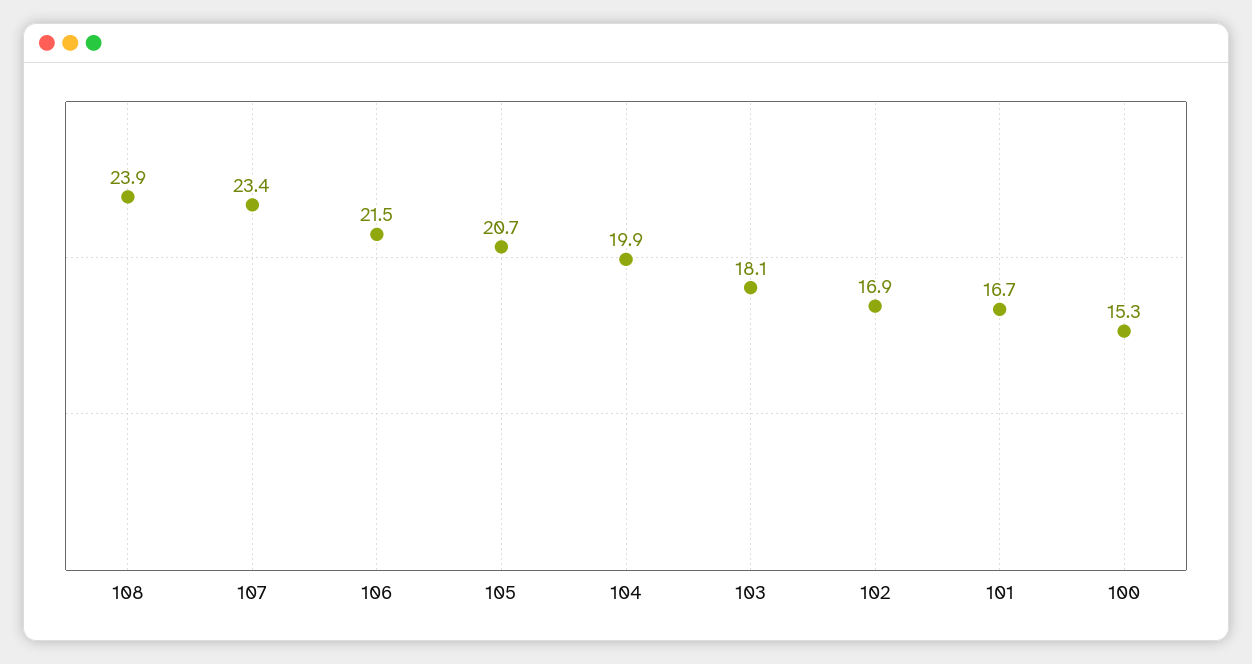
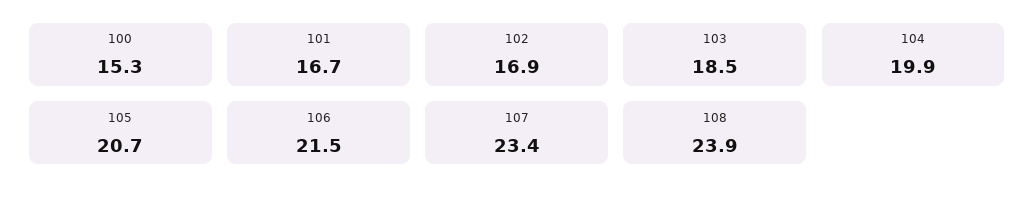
103: 18.1 -> 18.5

